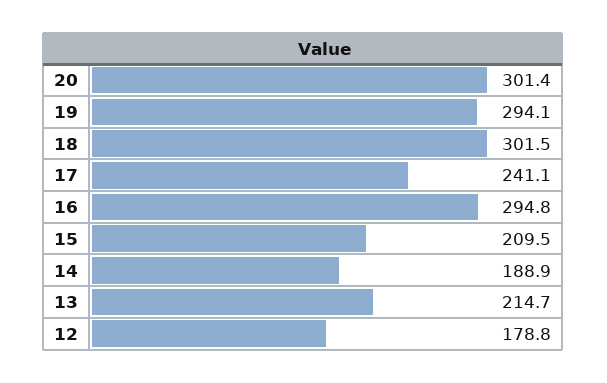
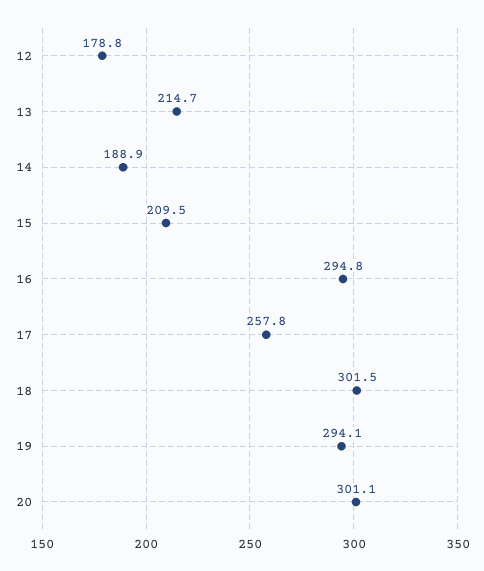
20: 301.4 -> 301.1
17: 241.1 -> 257.8

